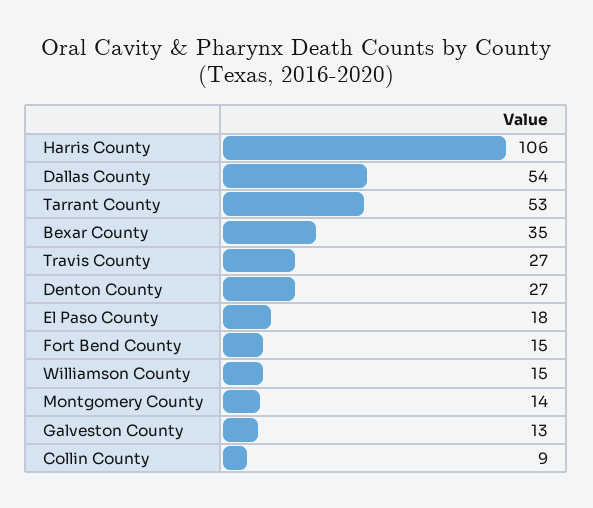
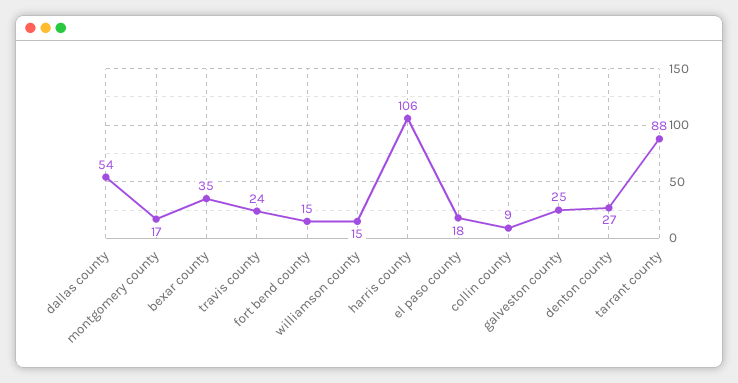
Tarrant County: 53 -> 88
Travis County: 27 -> 24
Montgomery County: 14 -> 17
Galveston County: 13 -> 25

